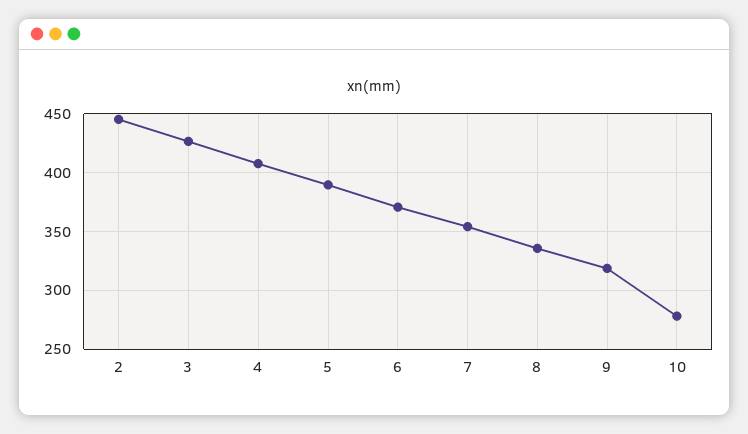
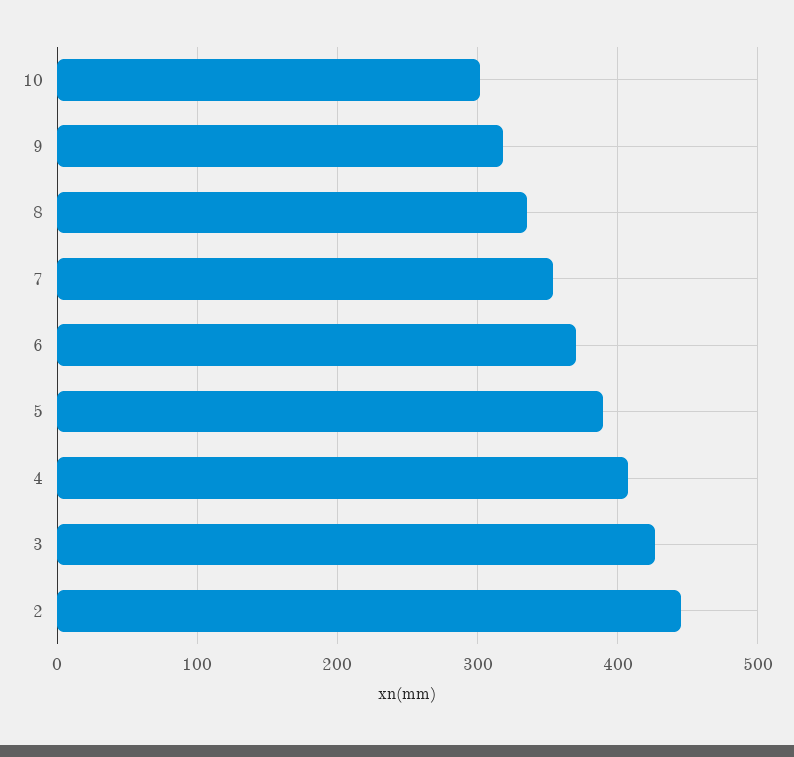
10: 280 -> 300

